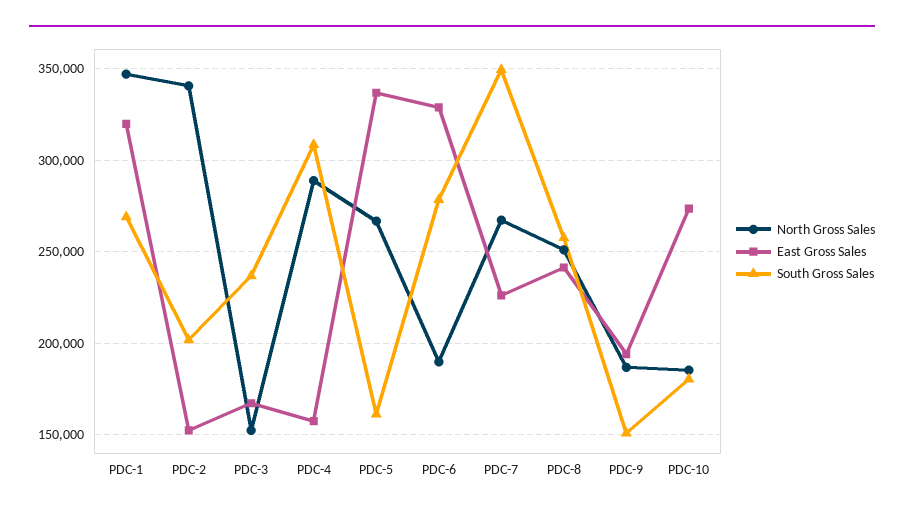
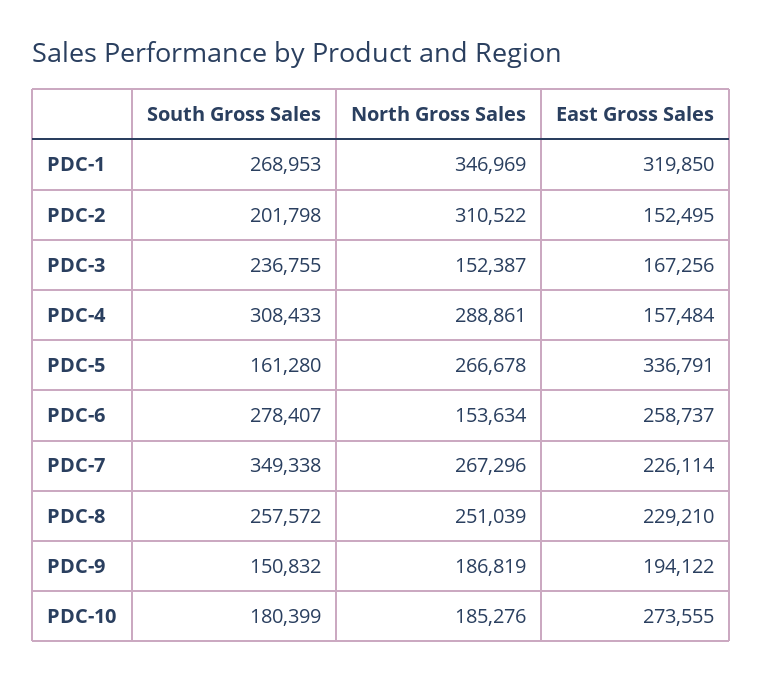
North Gross Sales, PDC-2: 340000 -> 310522
North Gross Sales, PDC-6: 190000 -> 153634
East Gross Sales, PDC-6: 330000 -> 258737
East Gross Sales, PDC-8: 240000 -> 229210

